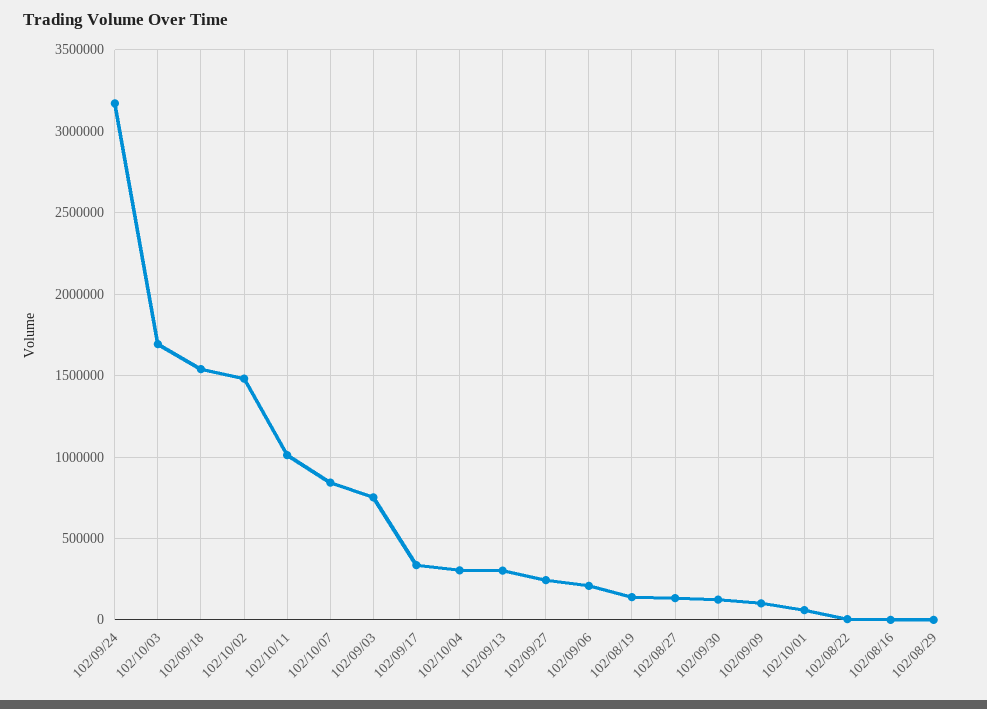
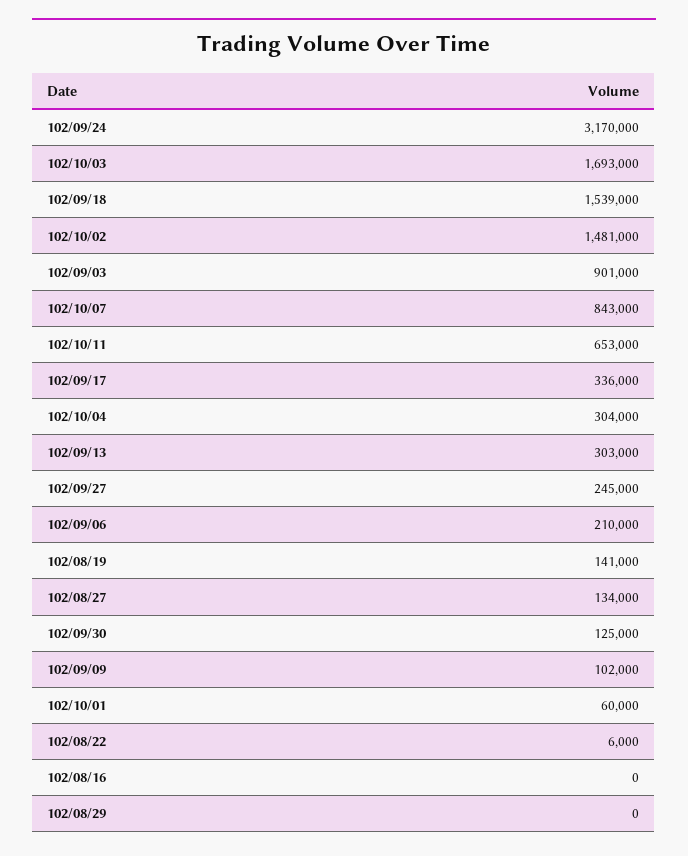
102/10/11: 1000000 -> 653000
102/09/03: 750000 -> 901000

